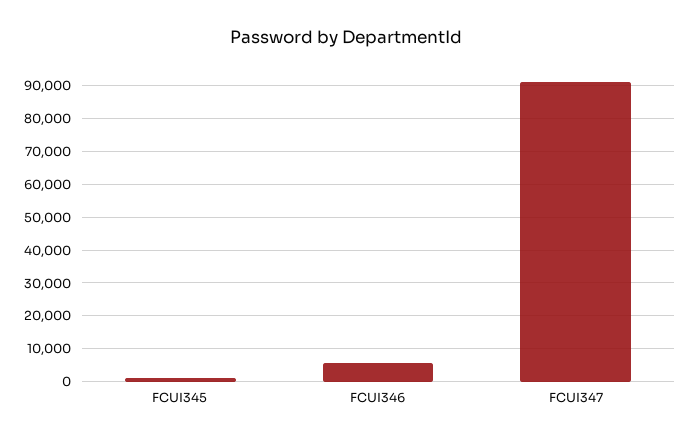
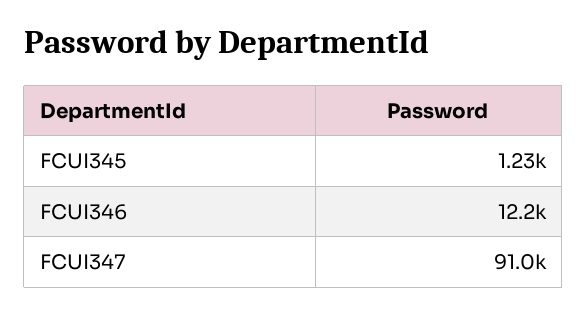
FCUI346: 6000 -> 12200

